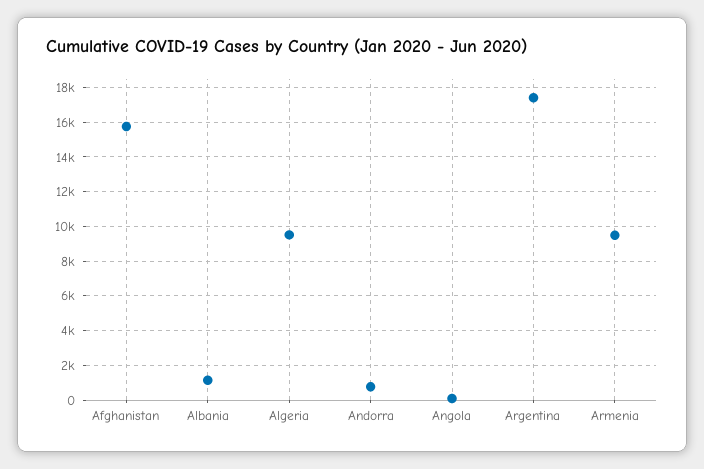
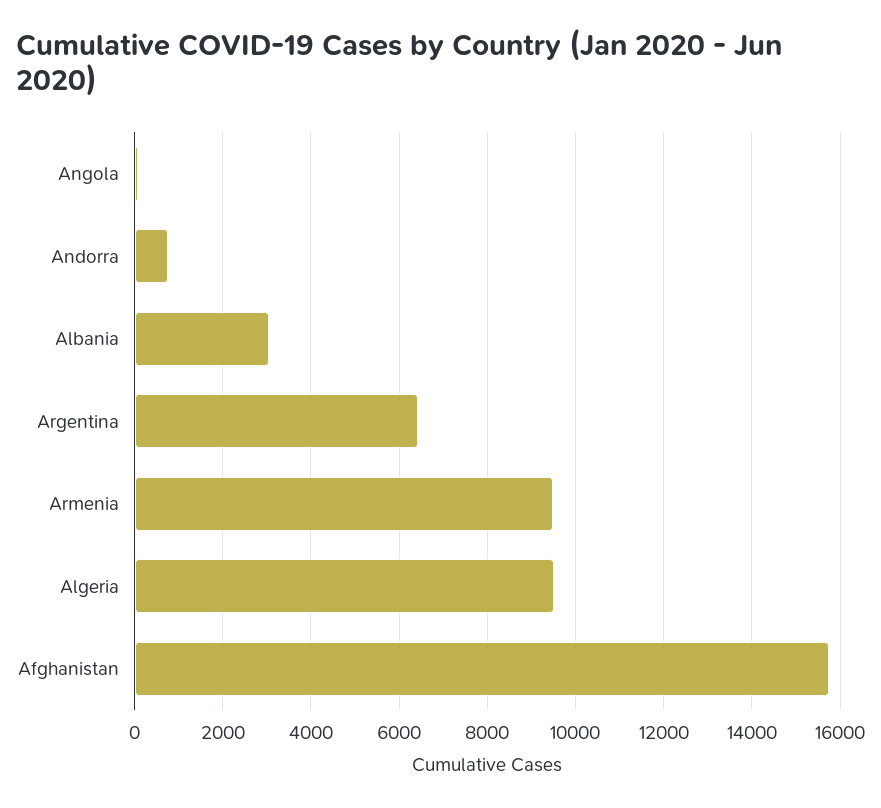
Albania: 1000 -> 3000
Argentina: 17500 -> 6400

